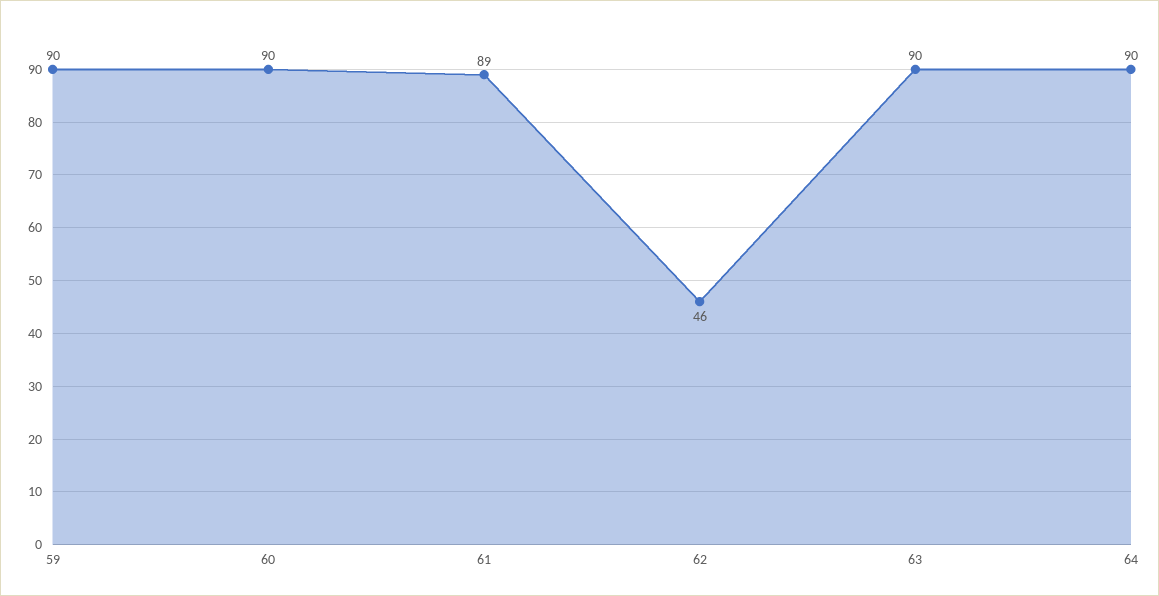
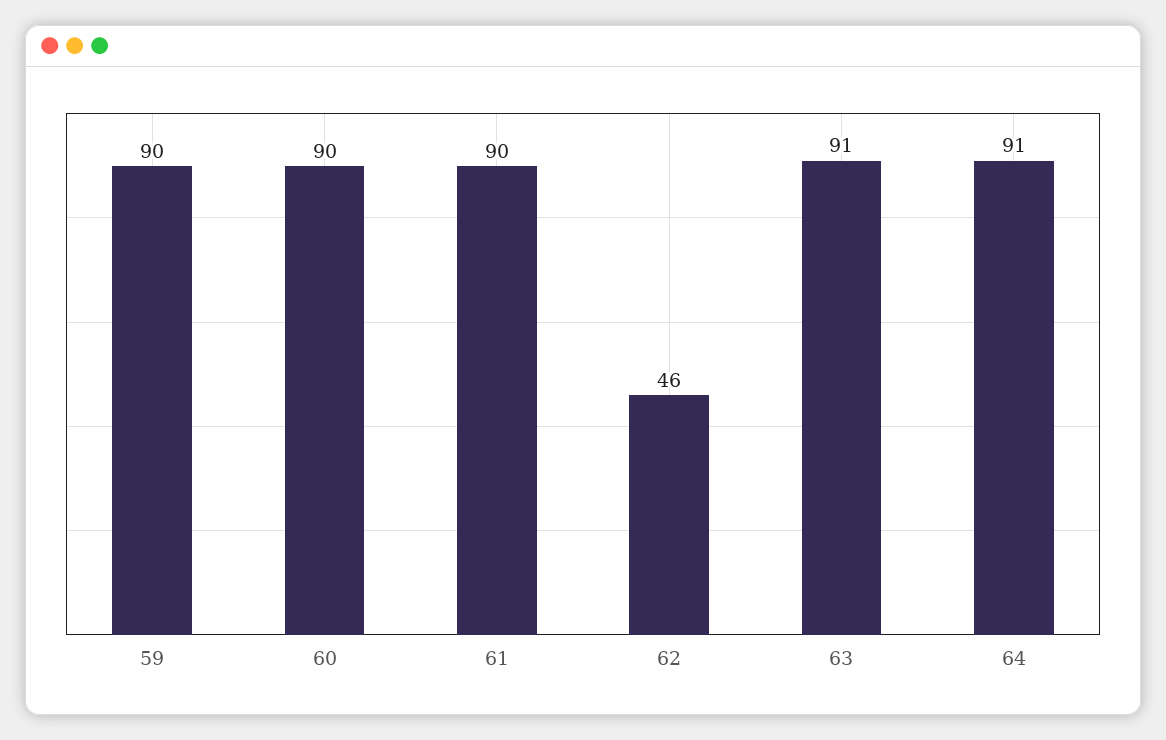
61: 89 -> 90
63: 90 -> 91
64: 90 -> 91

